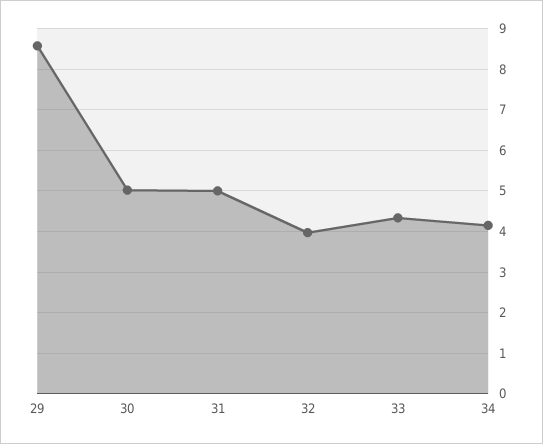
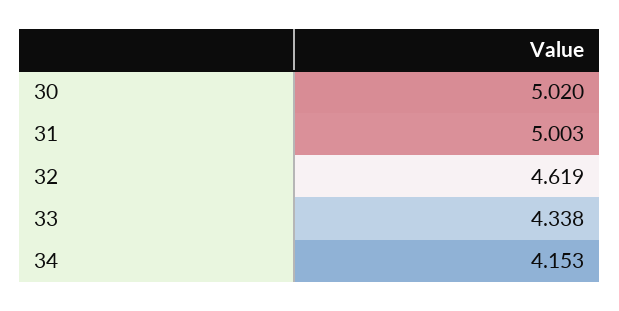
29: 8.6 -> none
32: 4 -> 4.619

